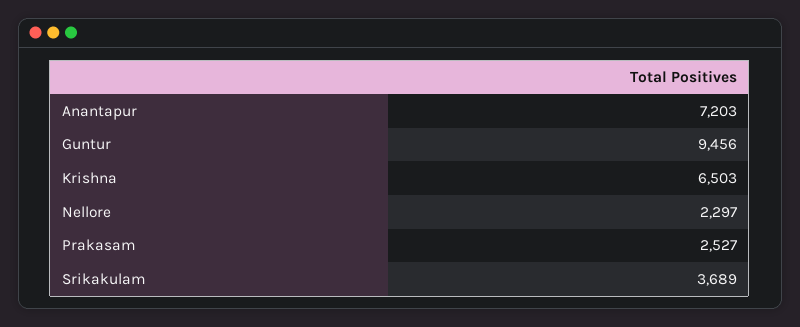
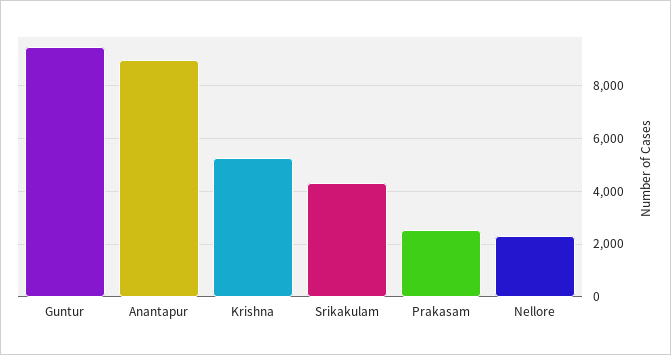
Anantapur: 7203 -> 9000
Krishna: 6503 -> 5250
Srikakulam: 3689 -> 4250

